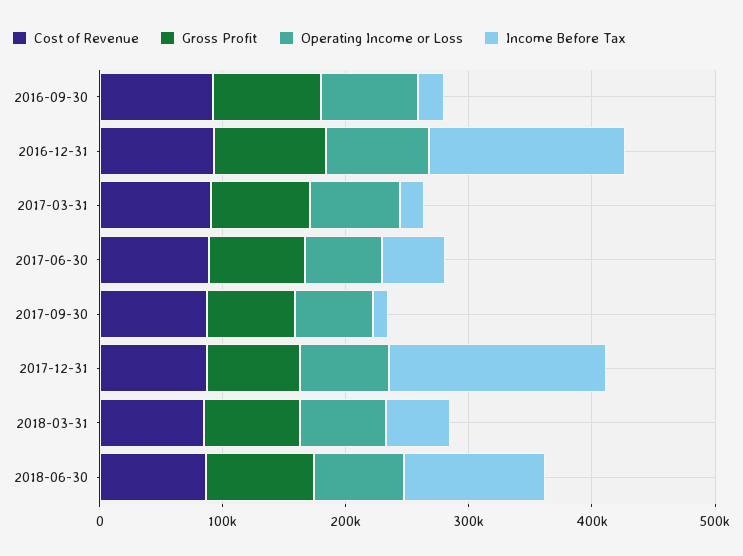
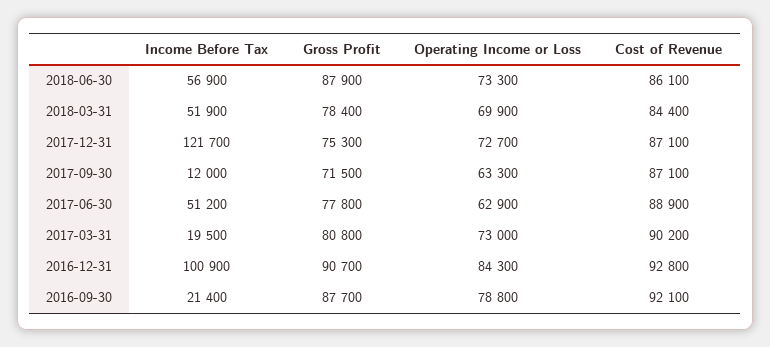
Income Before Tax, 2016-12-31: 160000 -> 100900
Income Before Tax, 2017-12-31: 180000 -> 121700
Income Before Tax, 2018-06-30: 120000 -> 56900

